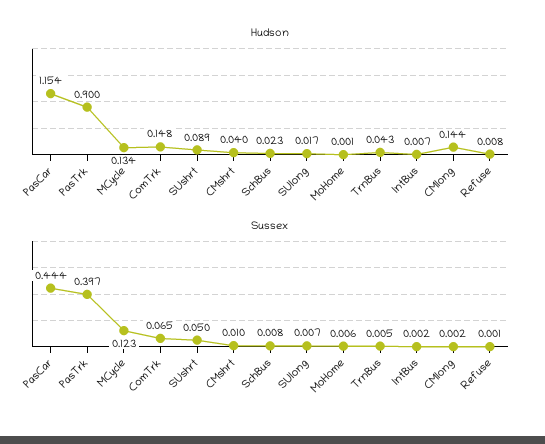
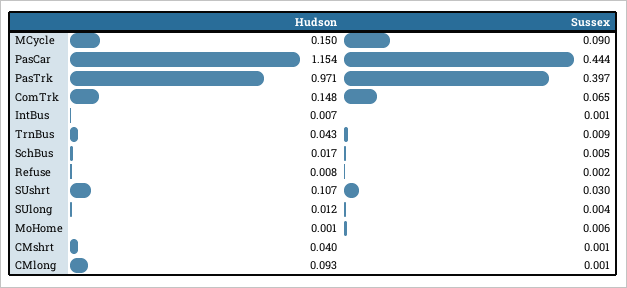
Hudson, PasTrk: 0.9 -> 0.971
Hudson, MCycle: 0.134 -> 0.15
Hudson, SUshrt: 0.089 -> 0.107
Hudson, SchBus: 0.023 -> 0.017
Hudson, SUlong: 0.017 -> 0.012
Hudson, CMlong: 0.144 -> 0.093
Sussex, MCycle: 0.123 -> 0.09
Sussex, SUshrt: 0.05 -> 0.03
Sussex, CMshrt: 0.01 -> 0.001
Sussex, SchBus: 0.008 -> 0.005
Sussex, SUlong: 0.007 -> 0.004
Sussex, TrnBus: 0.005 -> 0.009
Sussex, IntBus: 0.002 -> 0.001
Sussex, CMlong: 0.002 -> 0.001
Sussex, Refuse: 0.001 -> 0.002

